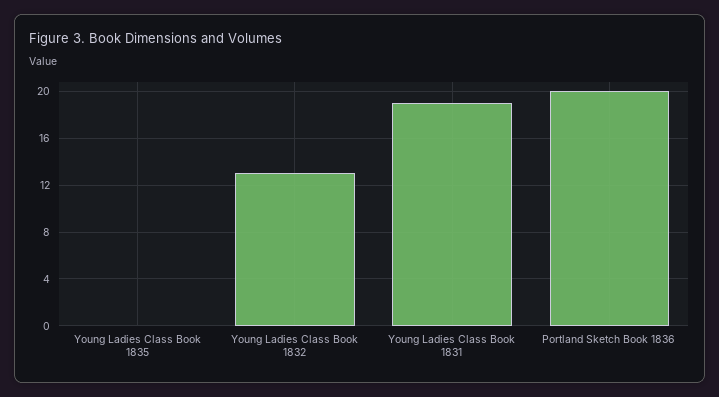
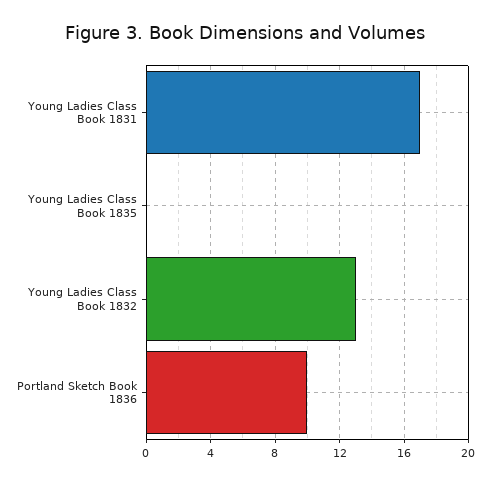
Young Ladies Class Book 1831: 19 -> 17
Portland Sketch Book 1836: 20 -> 10

